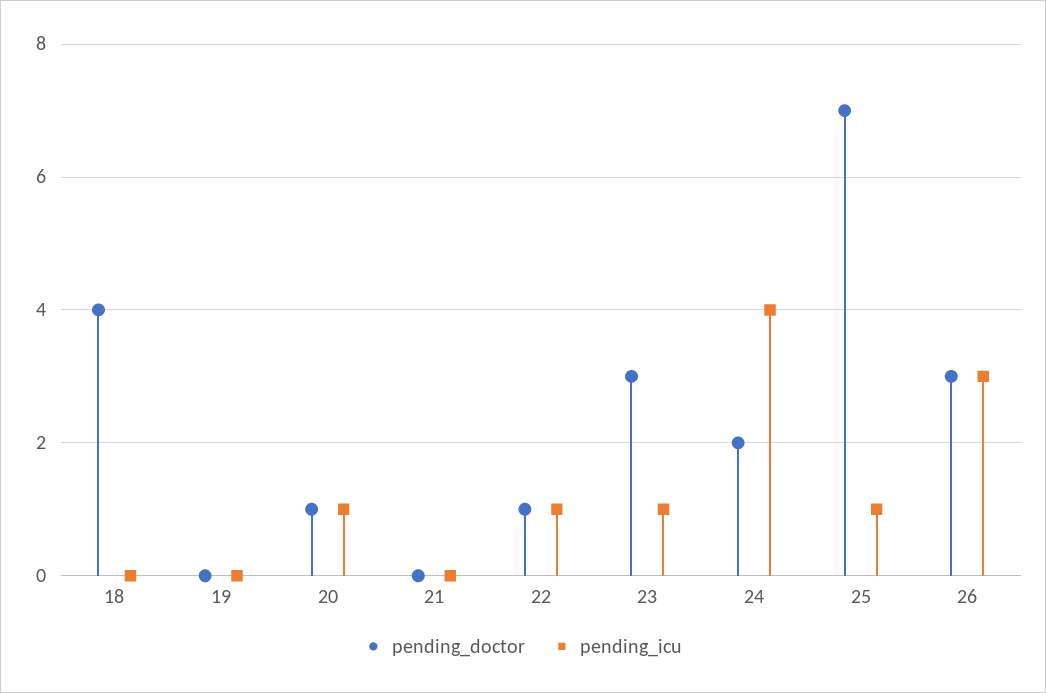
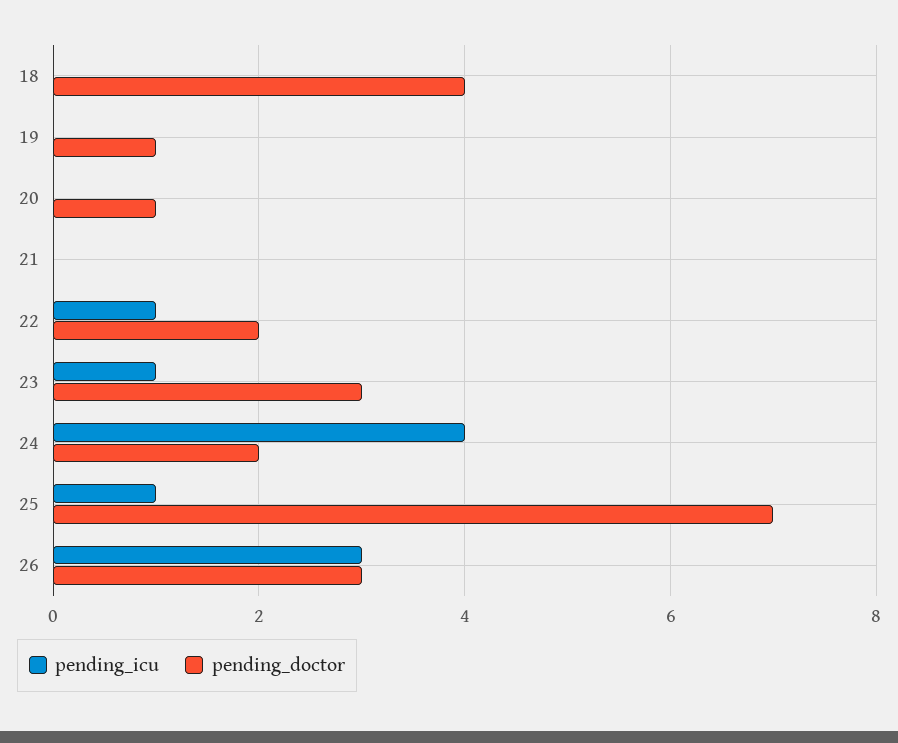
pending_doctor, 19: 0 -> 1
pending_icu, 20: 1 -> 0
pending_doctor, 22: 1 -> 2

